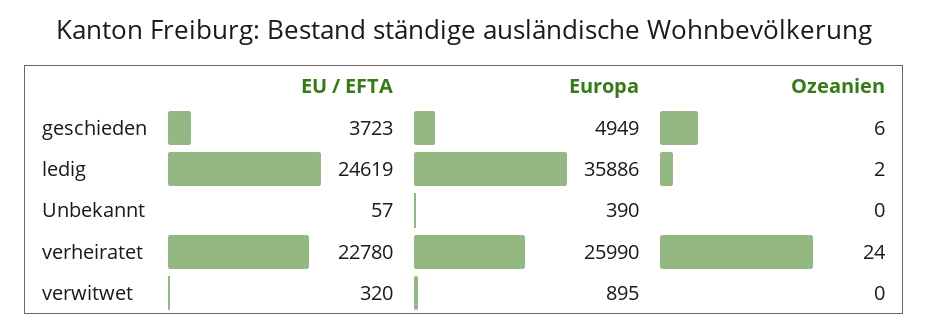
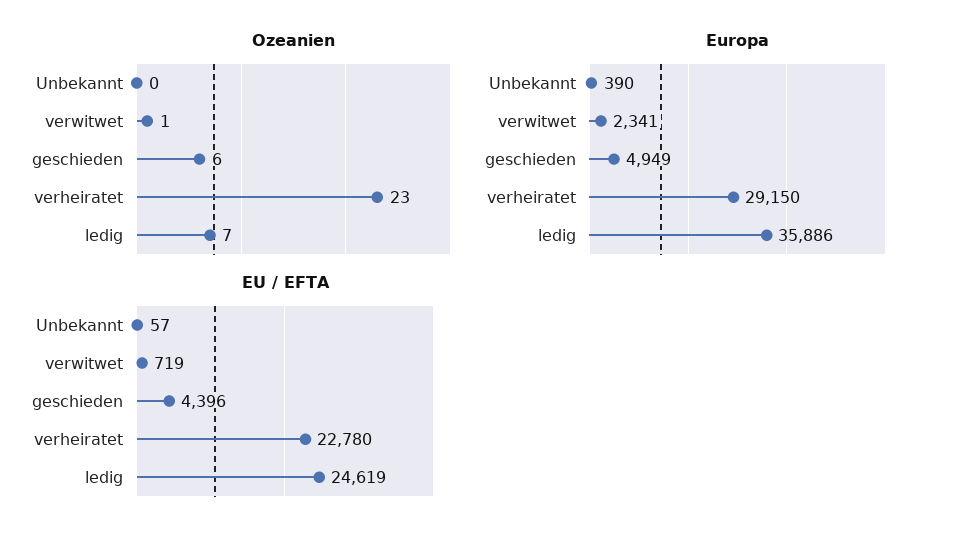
EU / EFTA, geschieden: 3723 -> 4396
Ozeanien, ledig: 2 -> 7
Europa, verheiratet: 25990 -> 29150
Ozeanien, verheiratet: 24 -> 23
EU / EFTA, verwitwet: 320 -> 719
Europa, verwitwet: 895 -> 2341
Ozeanien, verwitwet: 0 -> 1

